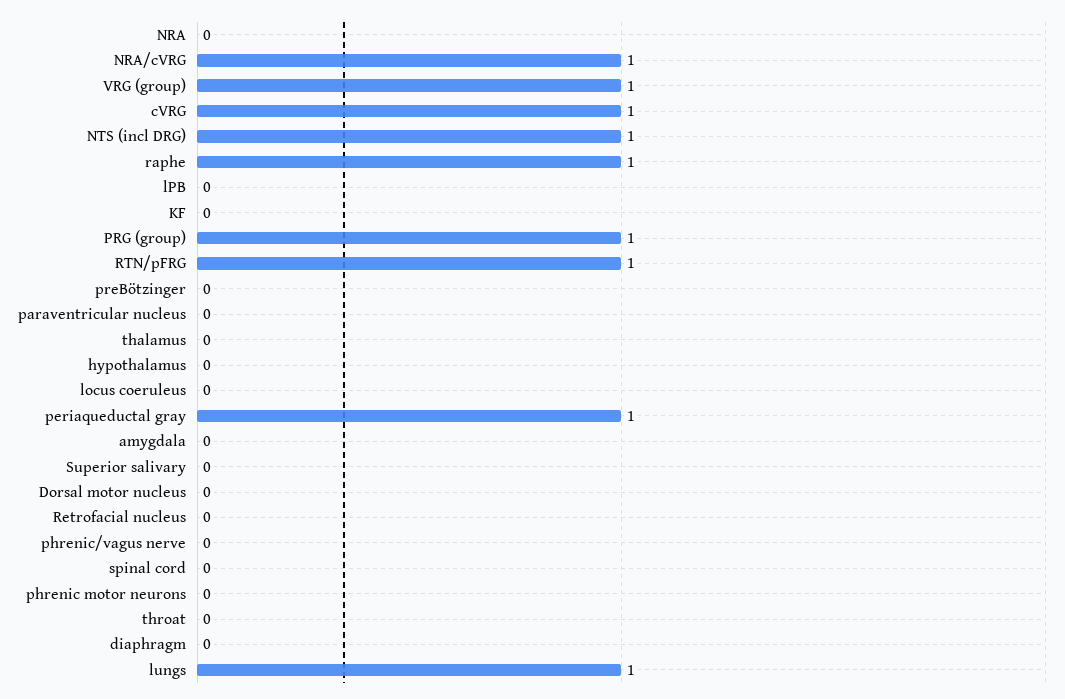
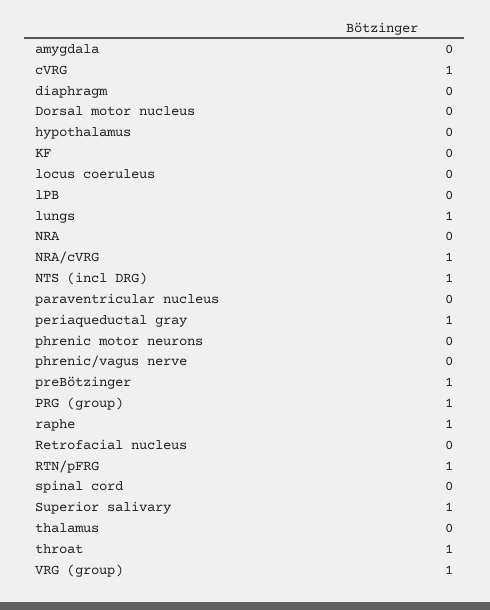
preBötzinger: 0 -> 1
Superior salivary: 0 -> 1
throat: 0 -> 1

